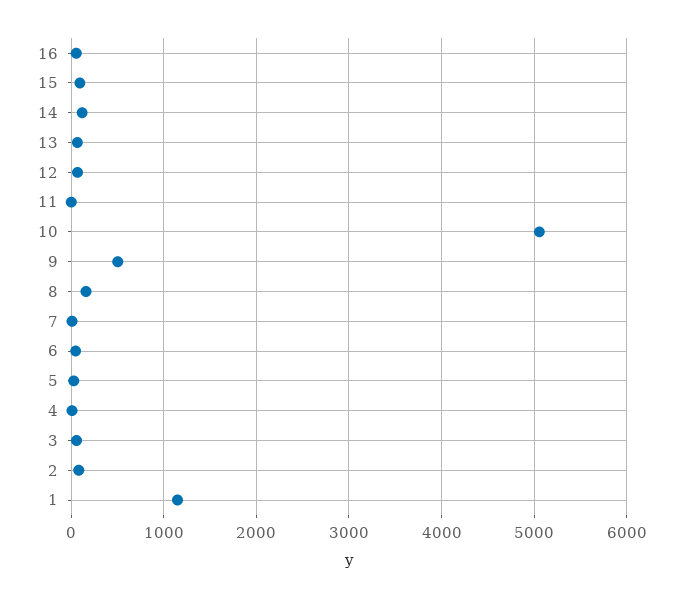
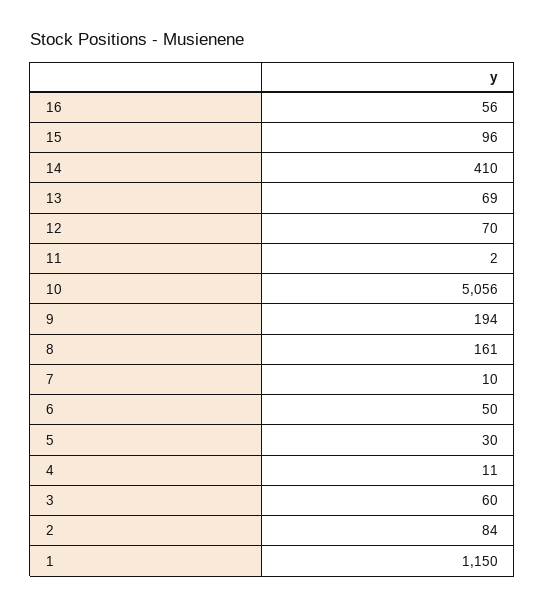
14: 100 -> 410
9: 500 -> 194

